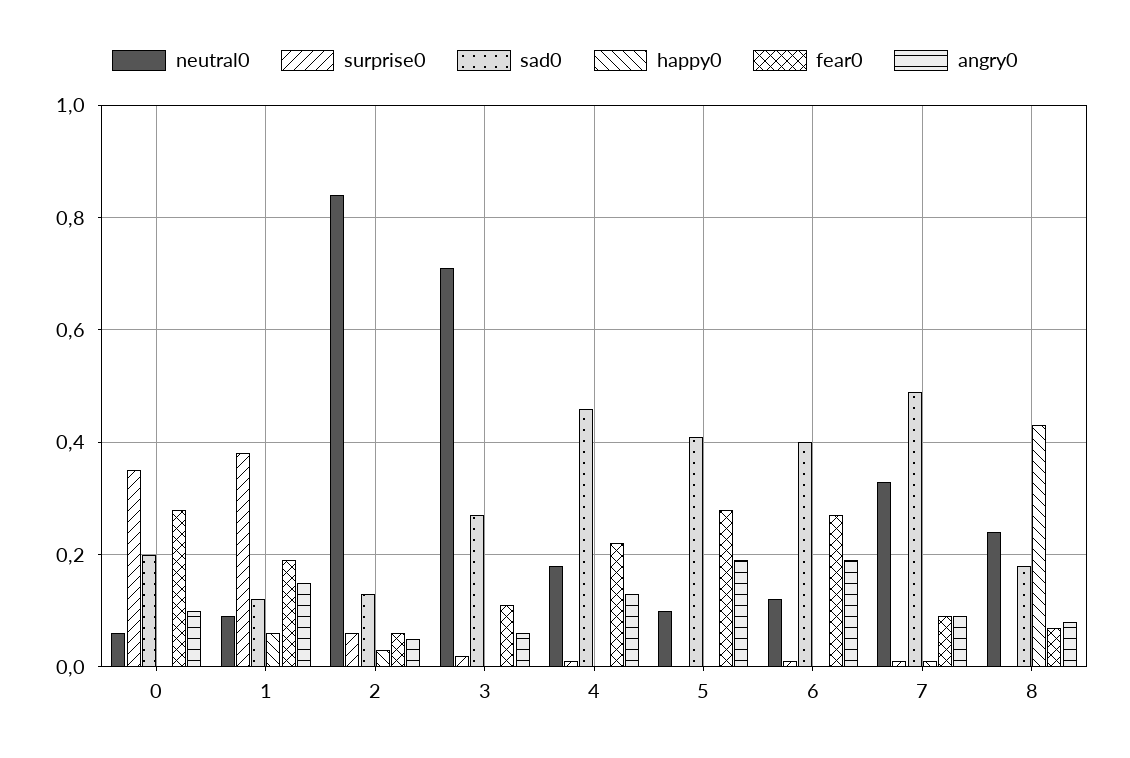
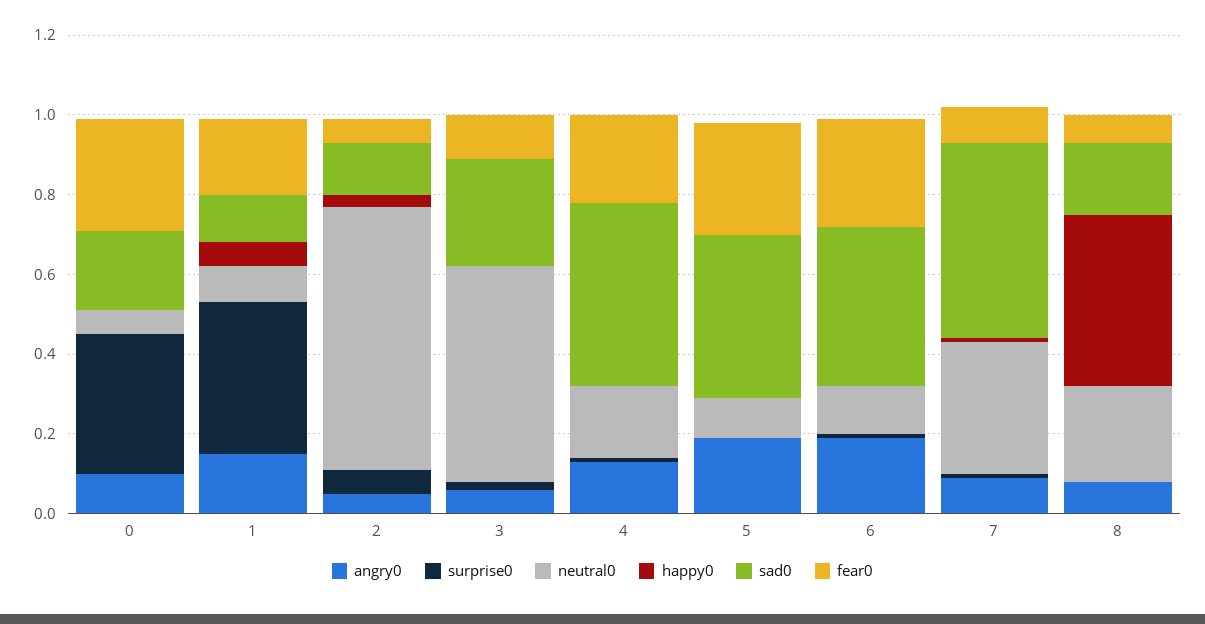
neutral0, 2: 0.85 -> 0.65
neutral0, 3: 0.7 -> 0.55

